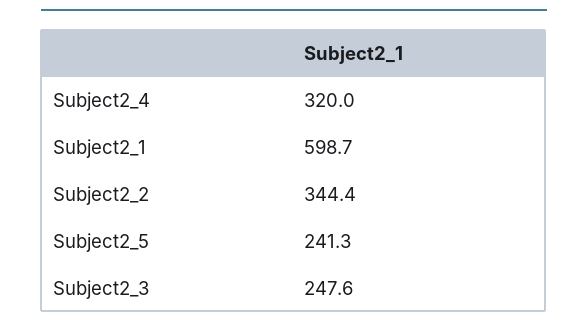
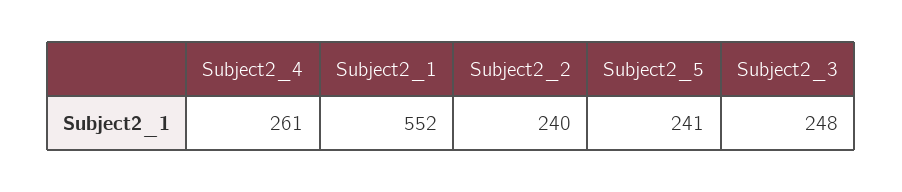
Subject2_4: 320 -> 261
Subject2_1: 598.7 -> 552
Subject2_2: 344.4 -> 240

